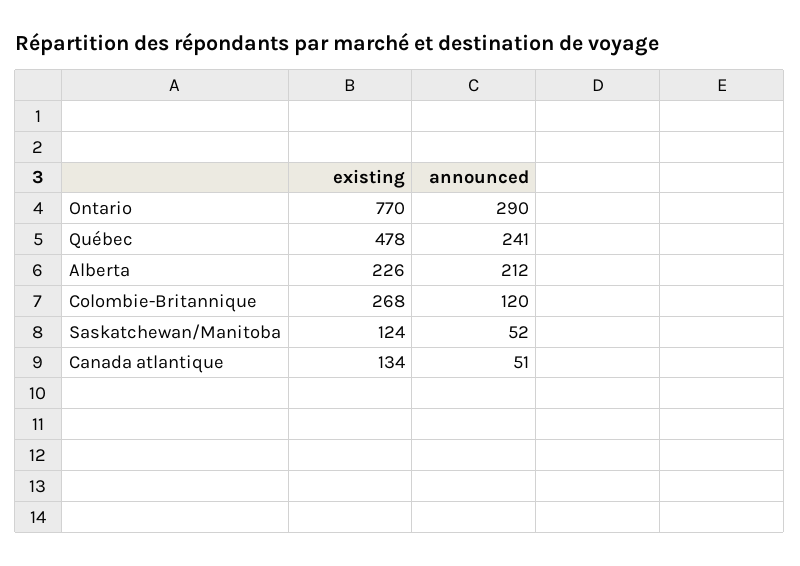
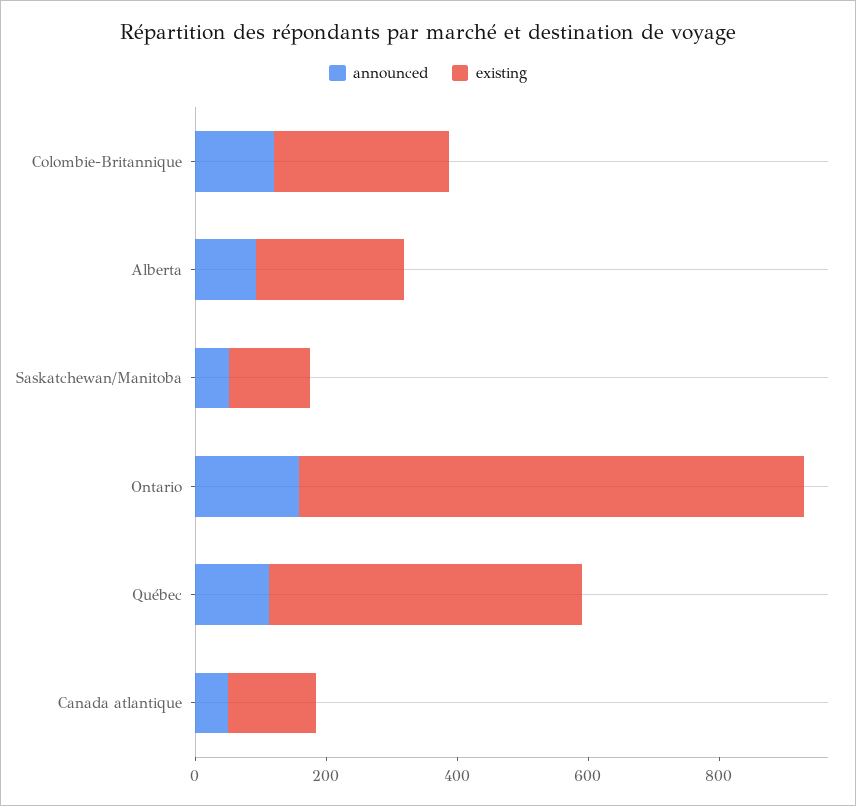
announced, Ontario: 290 -> 150
announced, Québec: 241 -> 100
announced, Alberta: 212 -> 100

